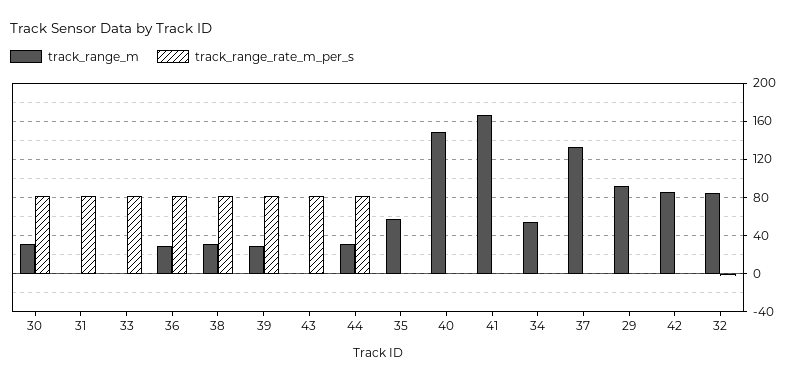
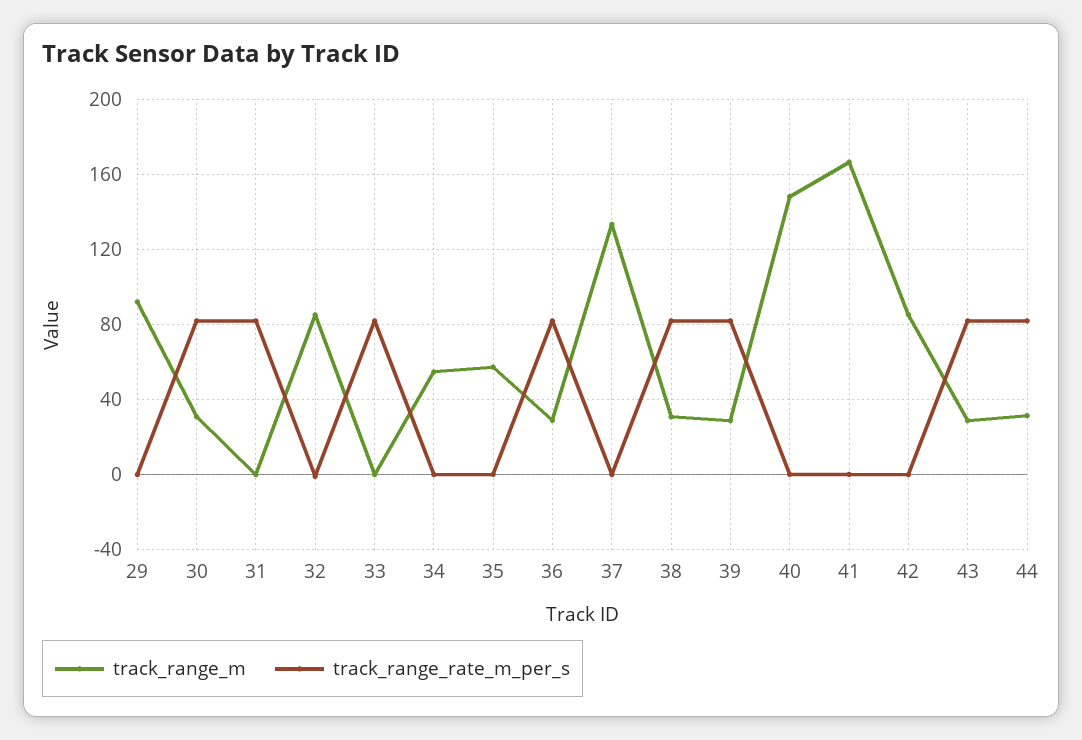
track_range_m, 43: 0 -> 30

